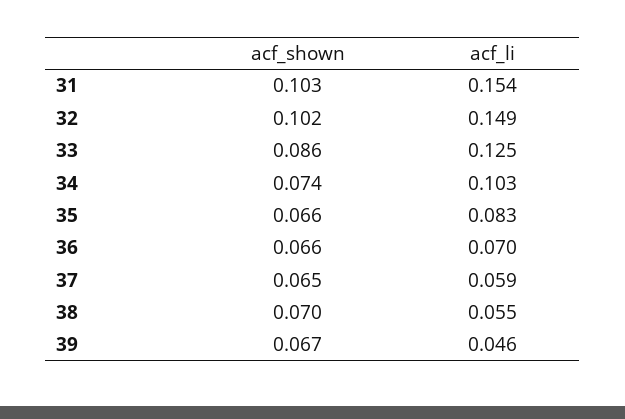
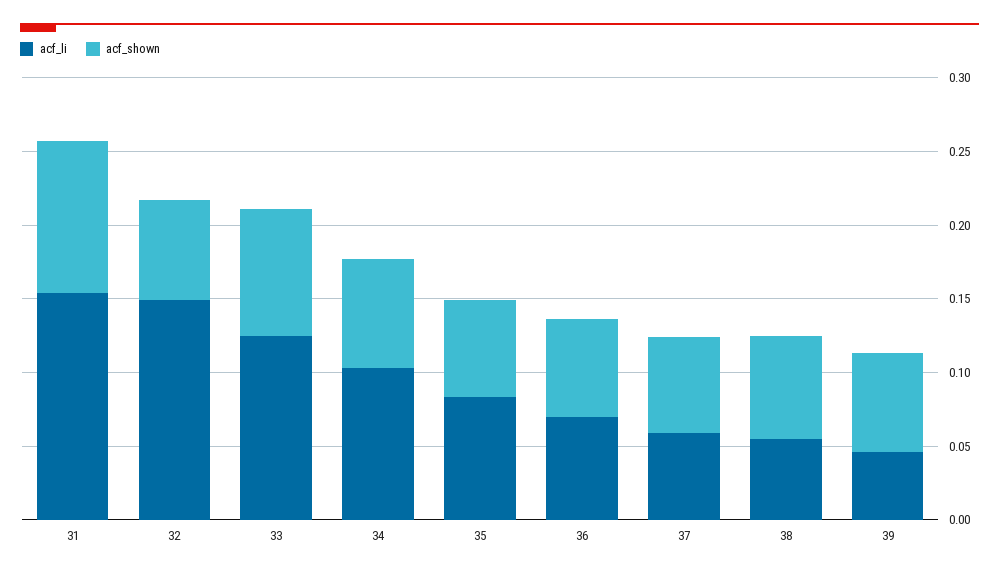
acf_shown, 32: 0.102 -> 0.07

